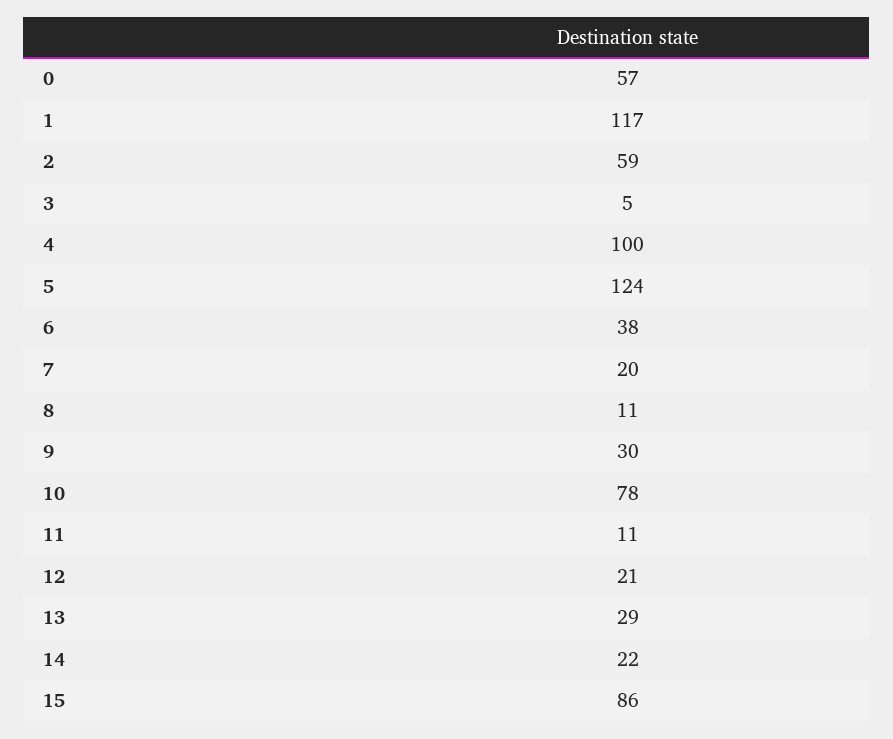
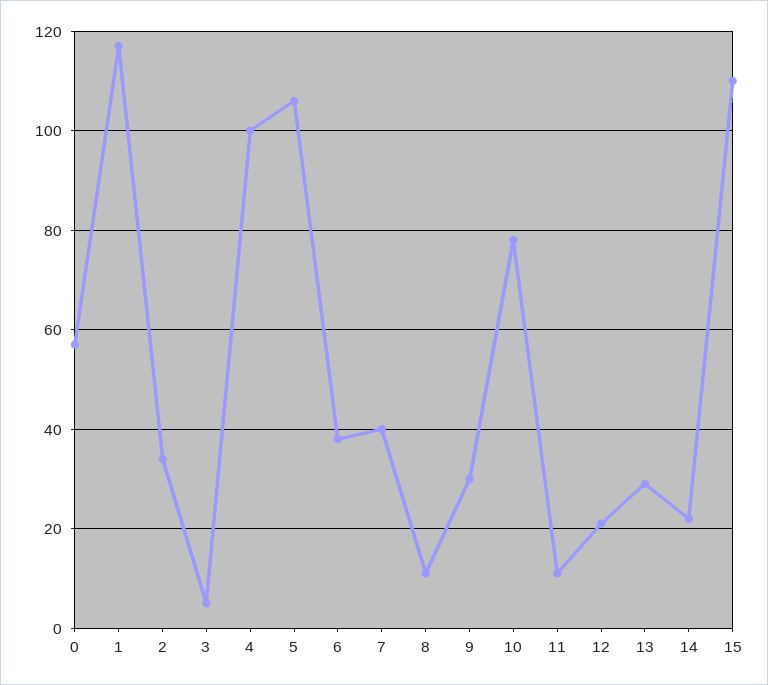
2: 59 -> 35
5: 124 -> 105
7: 20 -> 40
15: 86 -> 110

